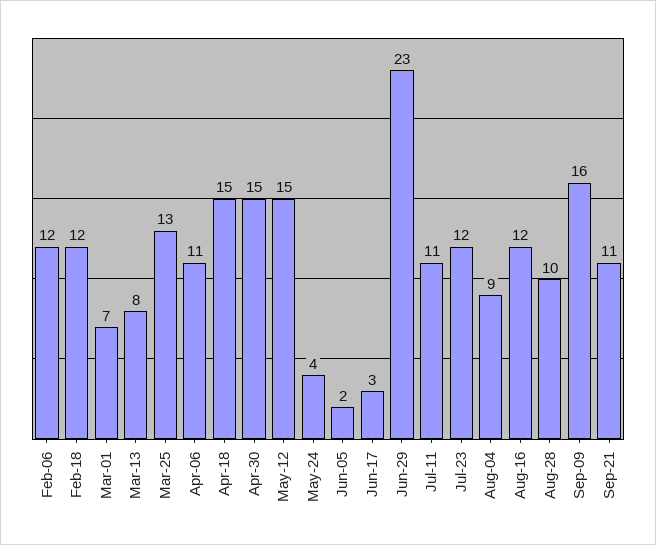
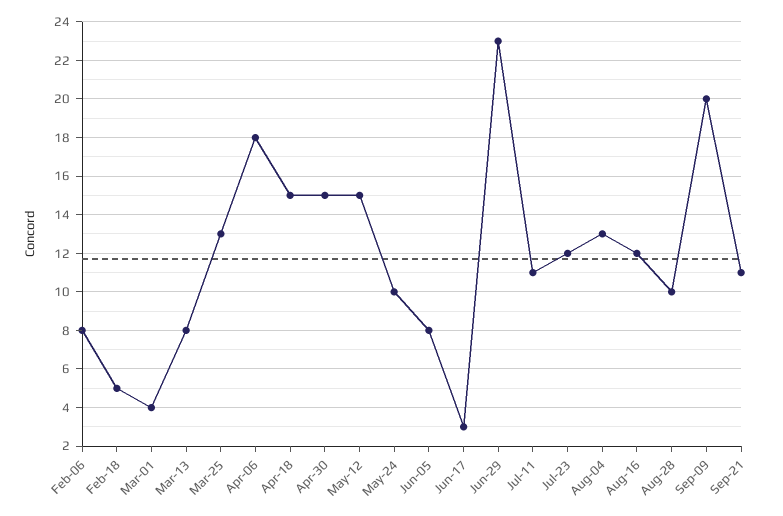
Feb-06: 12 -> 8
Feb-18: 12 -> 5
Mar-01: 7 -> 4
Apr-06: 11 -> 18
May-24: 4 -> 10
Jun-05: 2 -> 8
Aug-04: 9 -> 13
Sep-09: 16 -> 20

